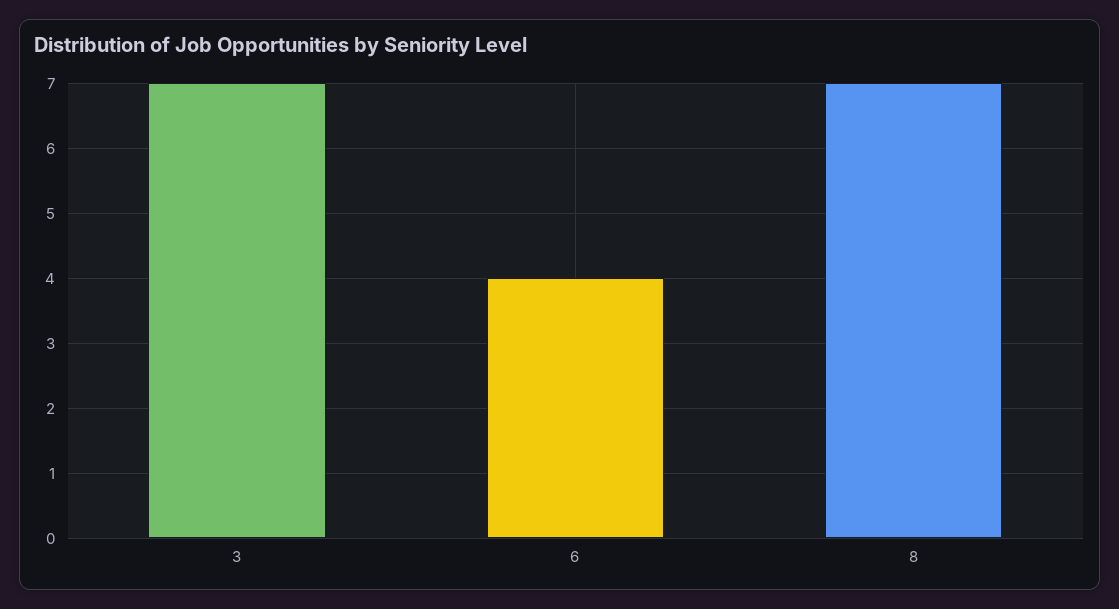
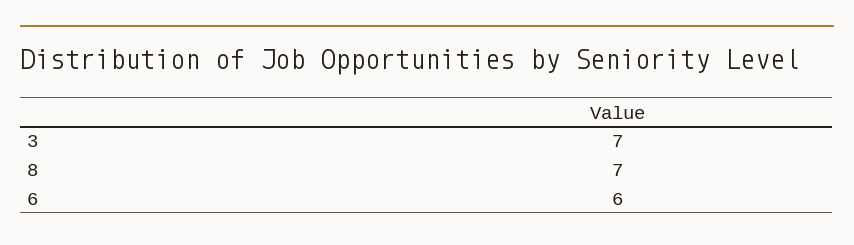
6: 4 -> 6

